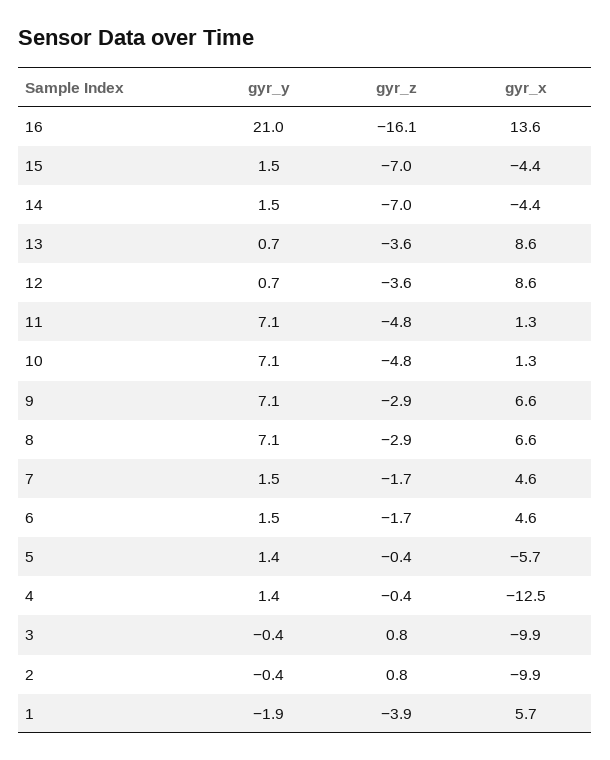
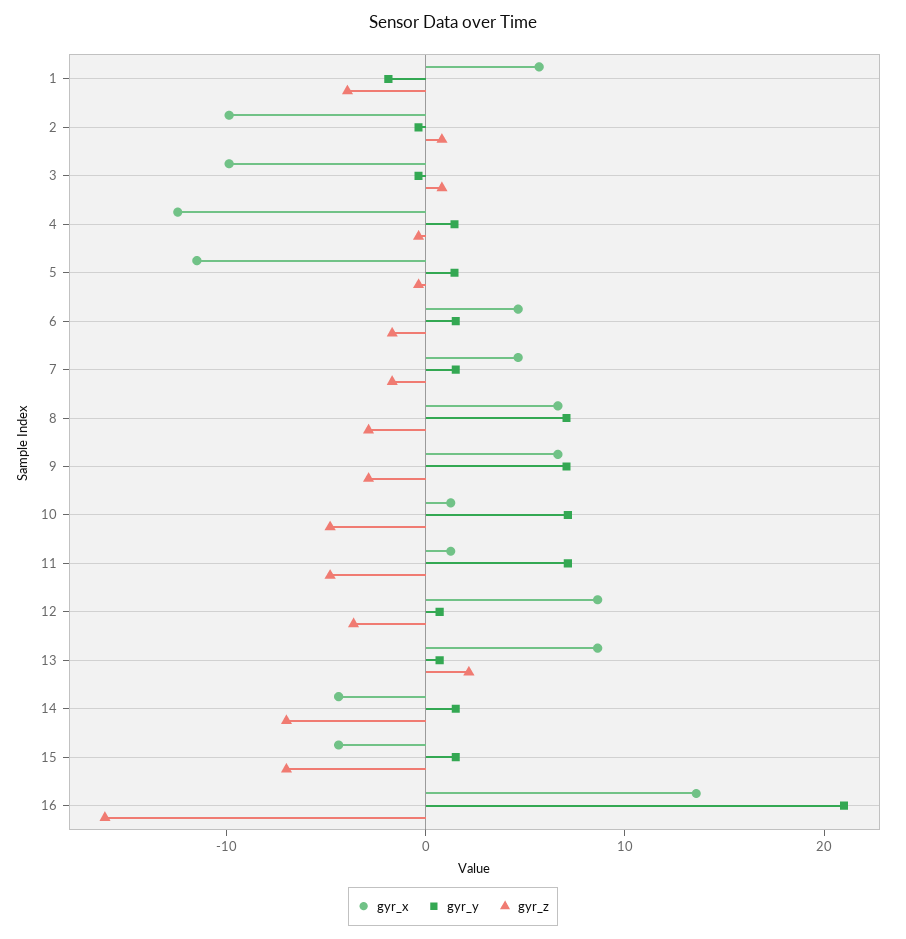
gyr_z, 13: -3.6 -> 2
gyr_x, 5: -5.7 -> -12

